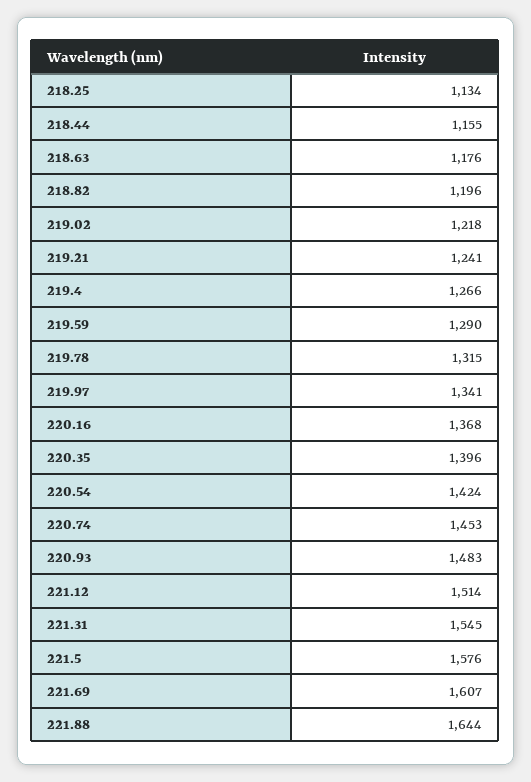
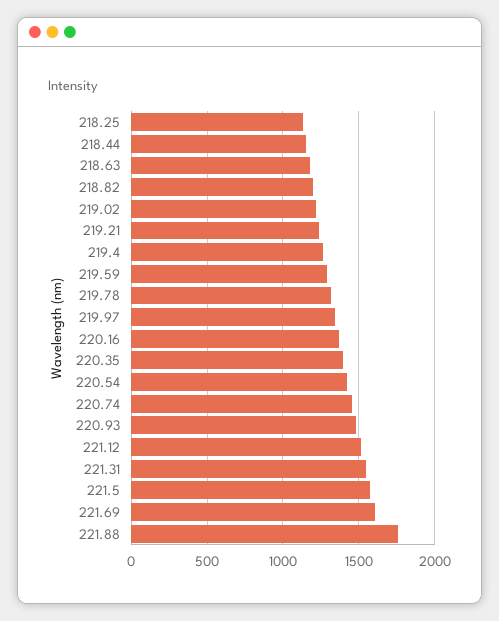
221.88: 1644 -> 1750

